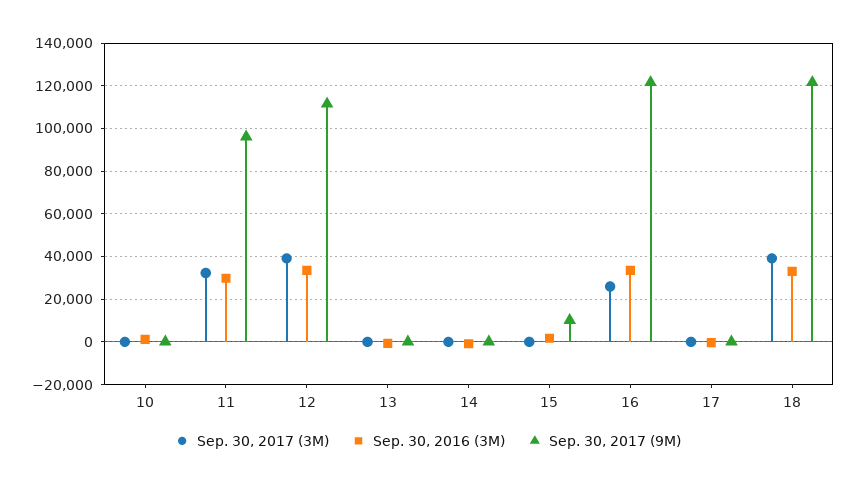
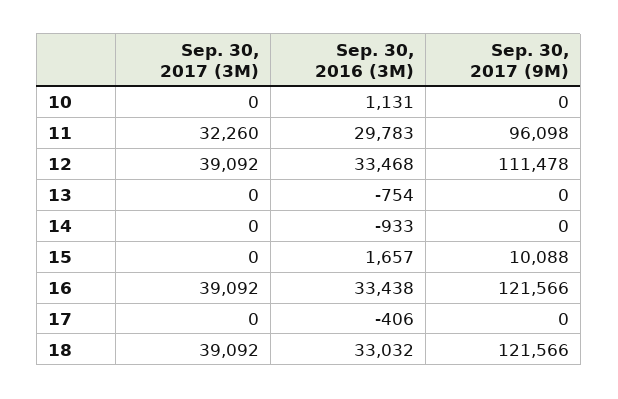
Sep. 30, 2017 (3M), 16: 25000 -> 39092

